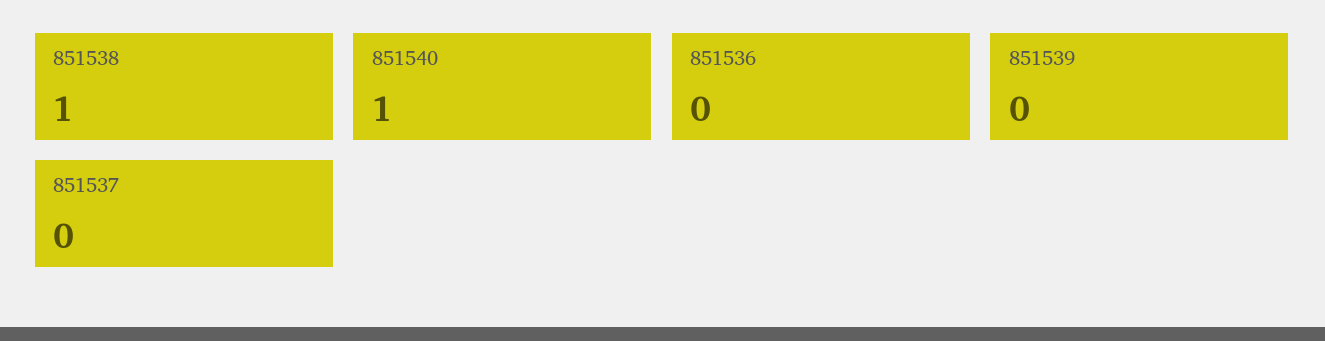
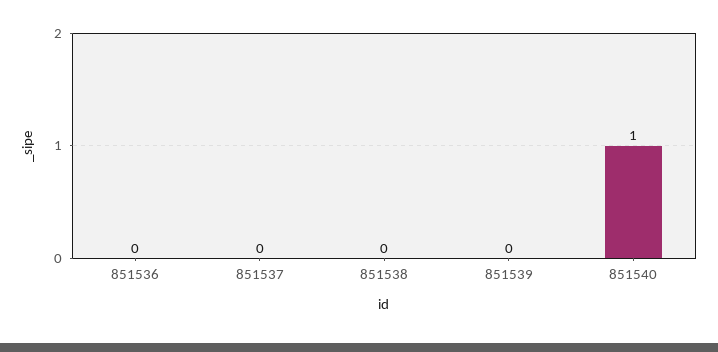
851538: 1 -> 0

